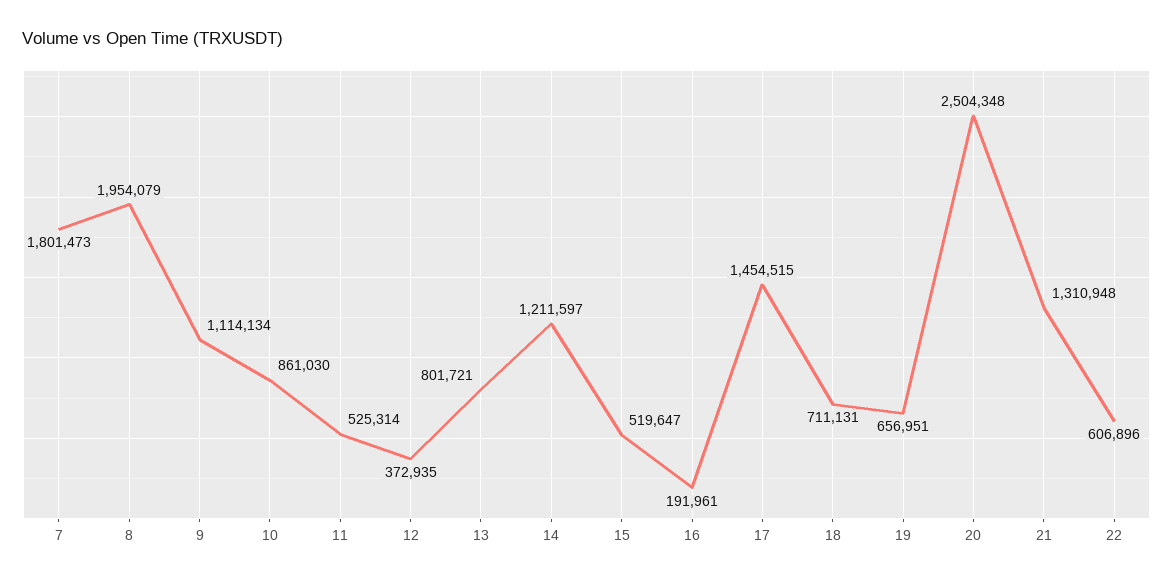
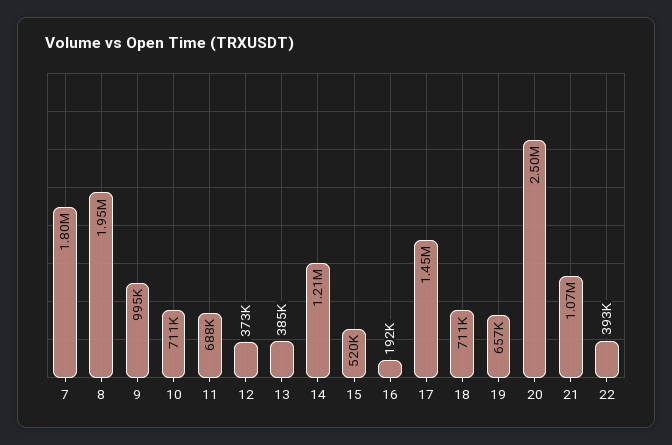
9: 1114134 -> 995000
10: 861030 -> 711000
11: 525314 -> 688000
13: 801721 -> 385000
21: 1310948 -> 1070000
22: 606896 -> 393000

